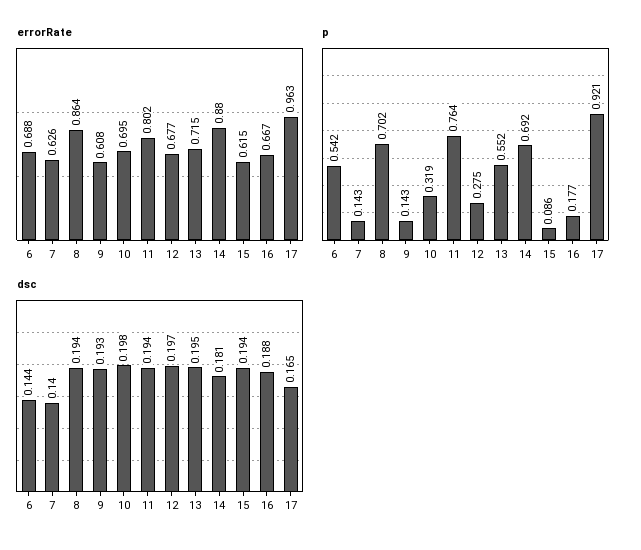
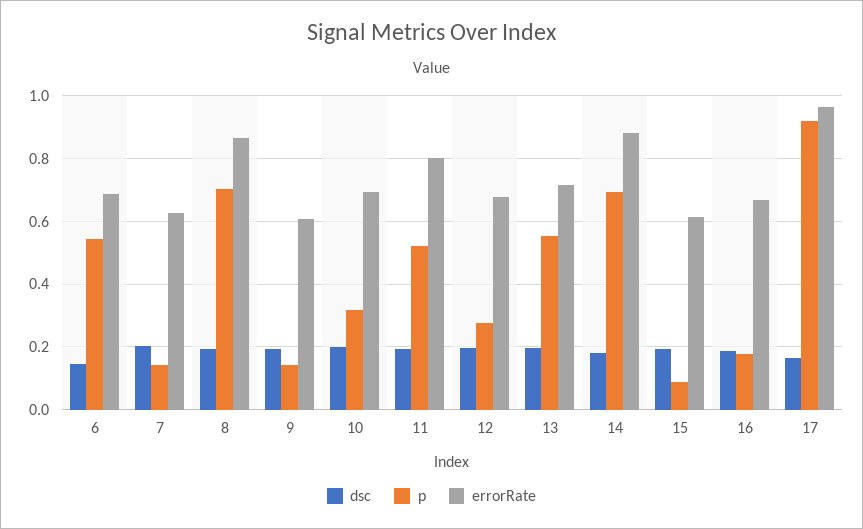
p, 11: 0.764 -> 0.52
dsc, 7: 0.14 -> 0.2

